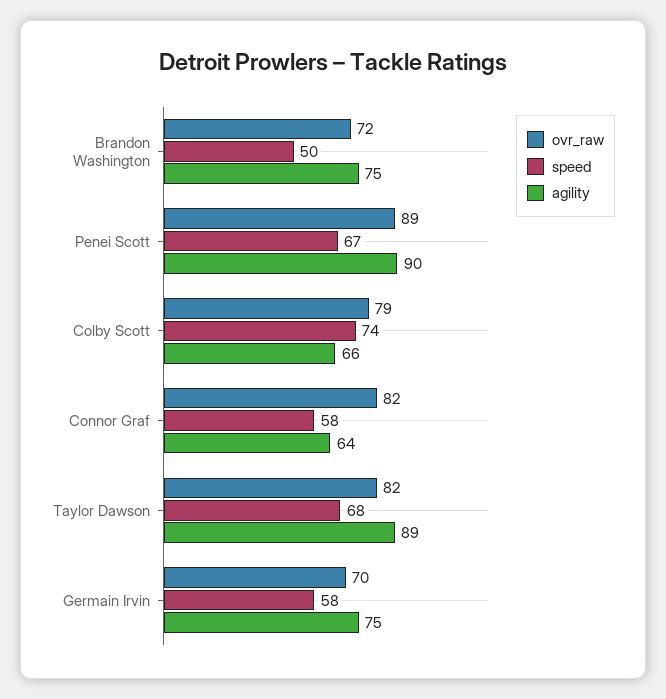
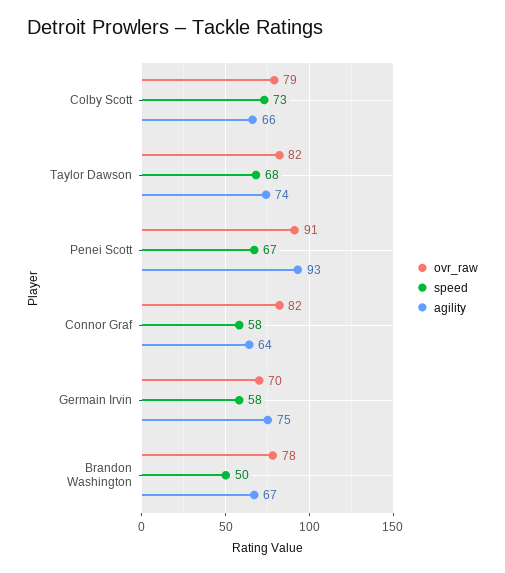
ovr_raw, Brandon Washington: 72 -> 78
agility, Brandon Washington: 75 -> 67
ovr_raw, Penei Scott: 89 -> 91
agility, Penei Scott: 90 -> 93
speed, Colby Scott: 74 -> 73
agility, Taylor Dawson: 89 -> 74

